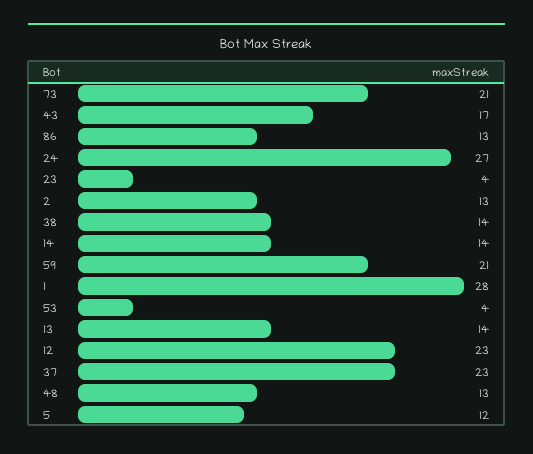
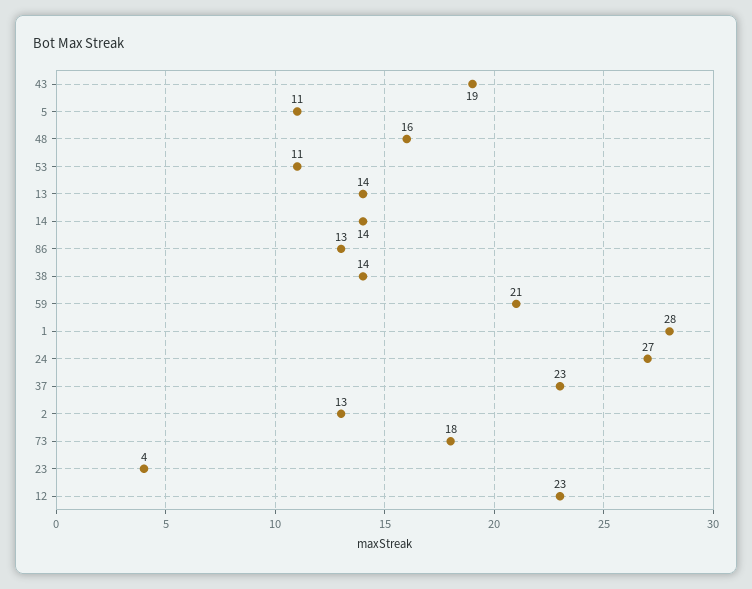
73: 21 -> 18
43: 17 -> 19
53: 4 -> 11
48: 13 -> 16
5: 12 -> 11

